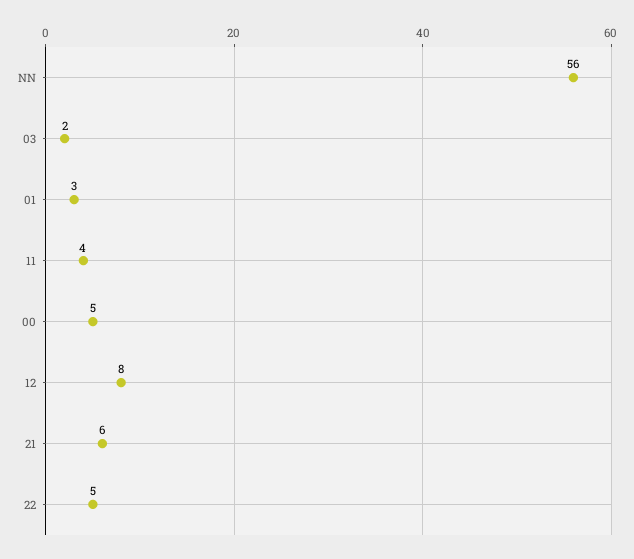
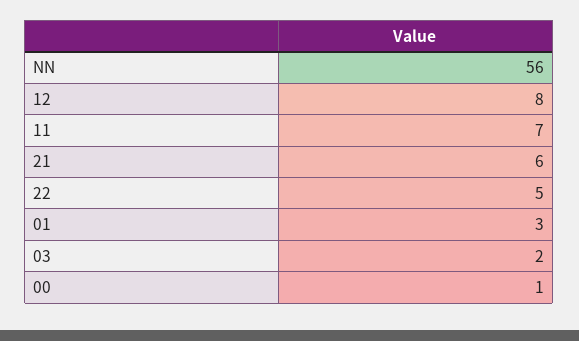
11: 4 -> 7
00: 5 -> 1

